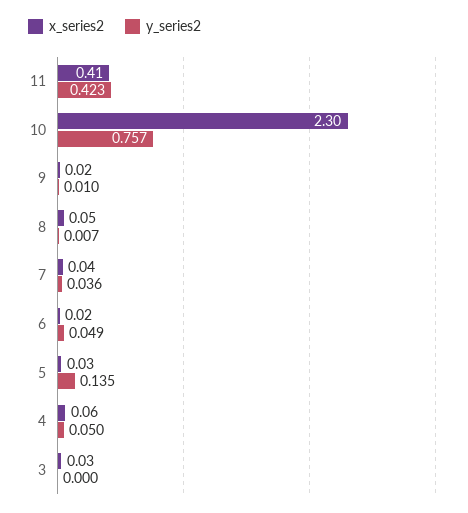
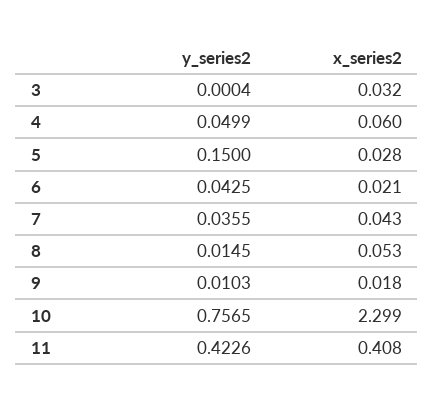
y_series2, 8: 0.007 -> 0.0145
y_series2, 6: 0.049 -> 0.0425
y_series2, 5: 0.135 -> 0.15

